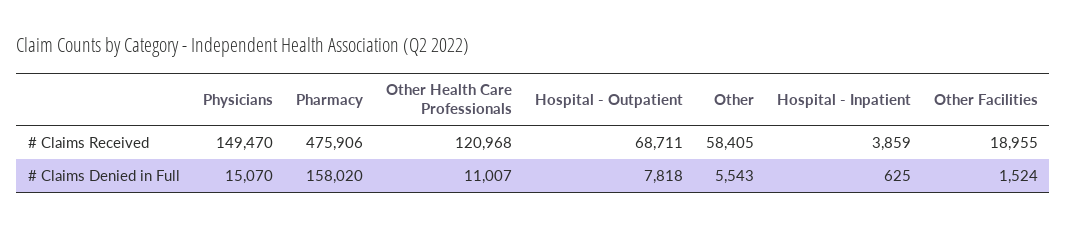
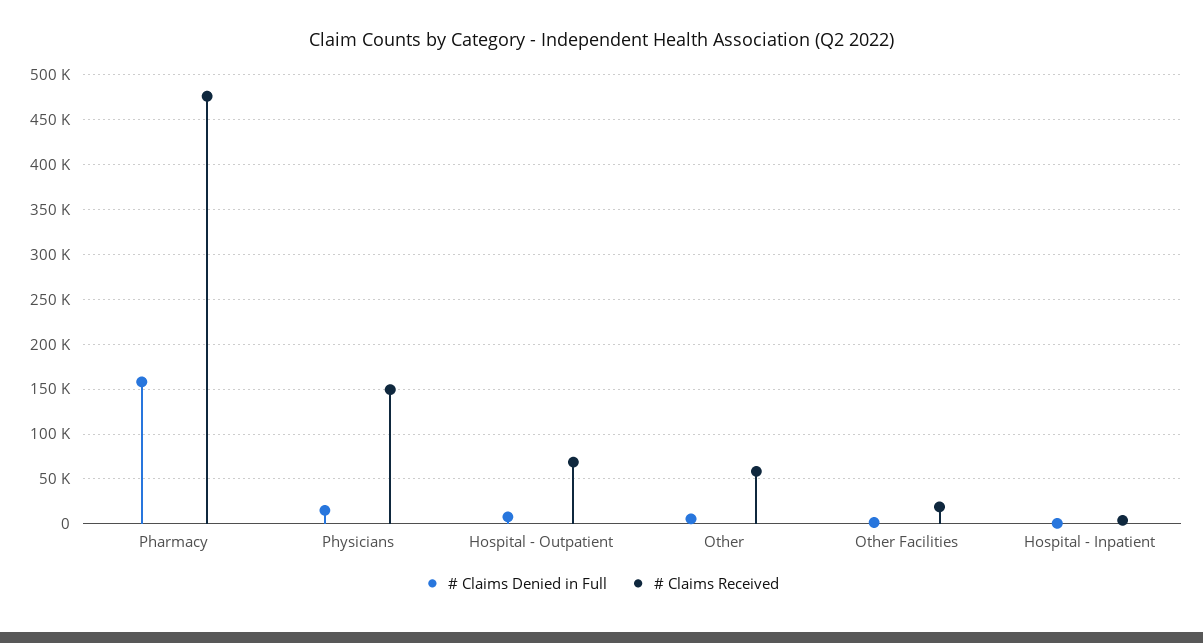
# Claims Received, Other Health Care Professionals: 120968 -> none
# Claims Denied in Full, Other Health Care Professionals: 11007 -> none

